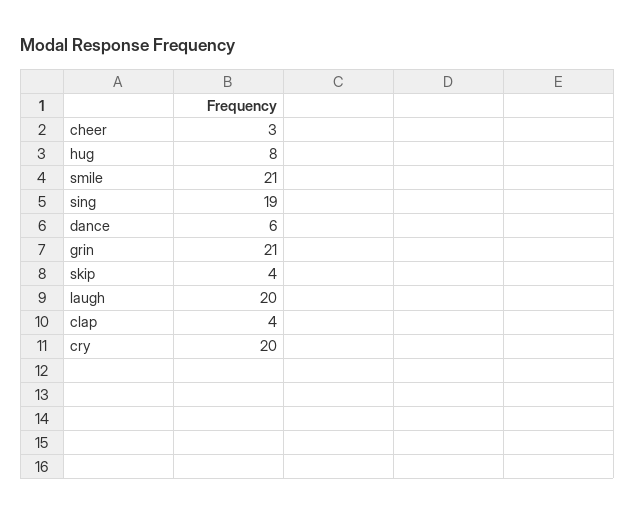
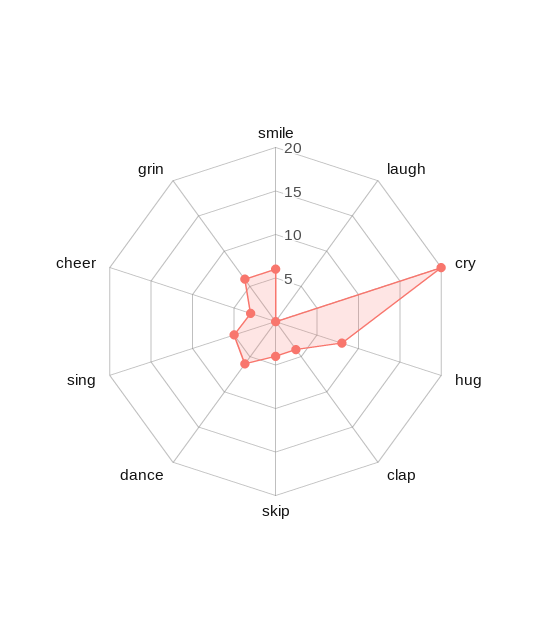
smile: 21 -> 6
sing: 19 -> 5
grin: 21 -> 6
laugh: 20 -> 0

